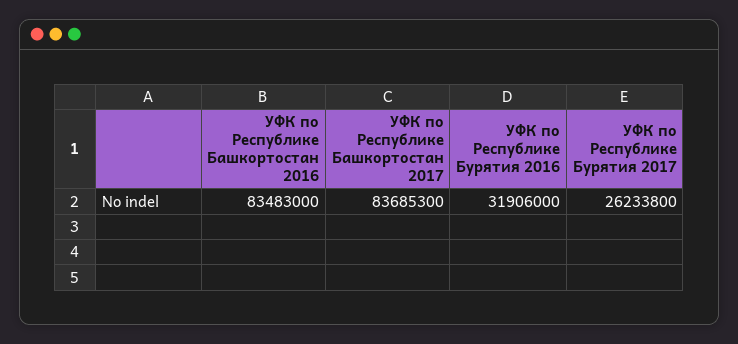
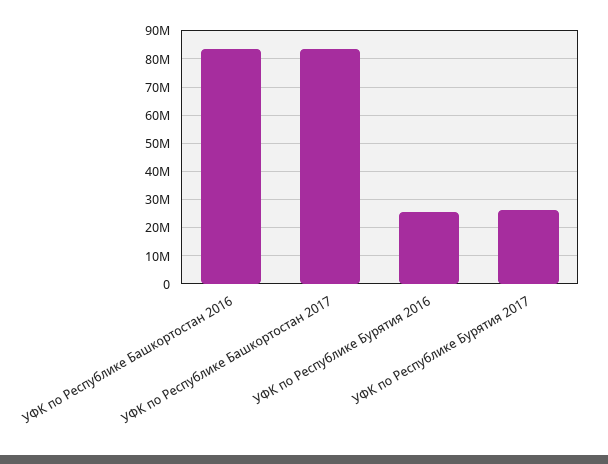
УФК по Республике Бурятия 2016: 31906000 -> 25000000

